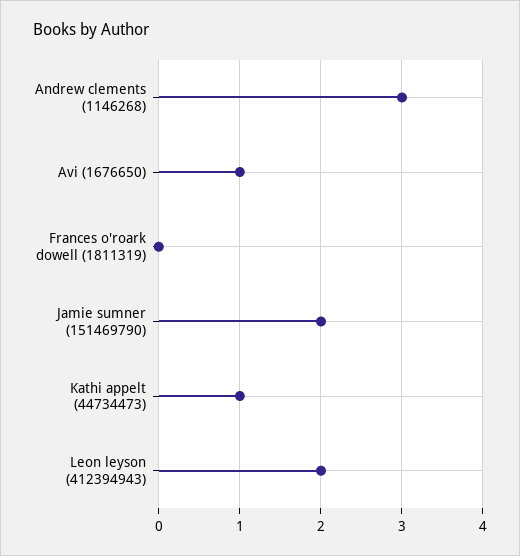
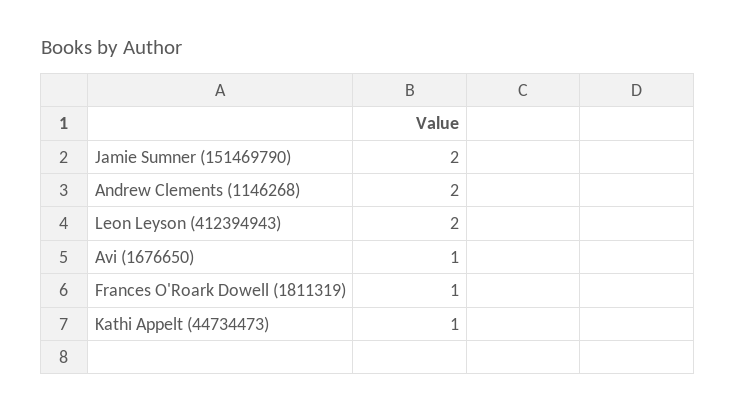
Andrew clements (1146268): 3 -> 2
Frances o'roark dowell (1811319): 0 -> 1

